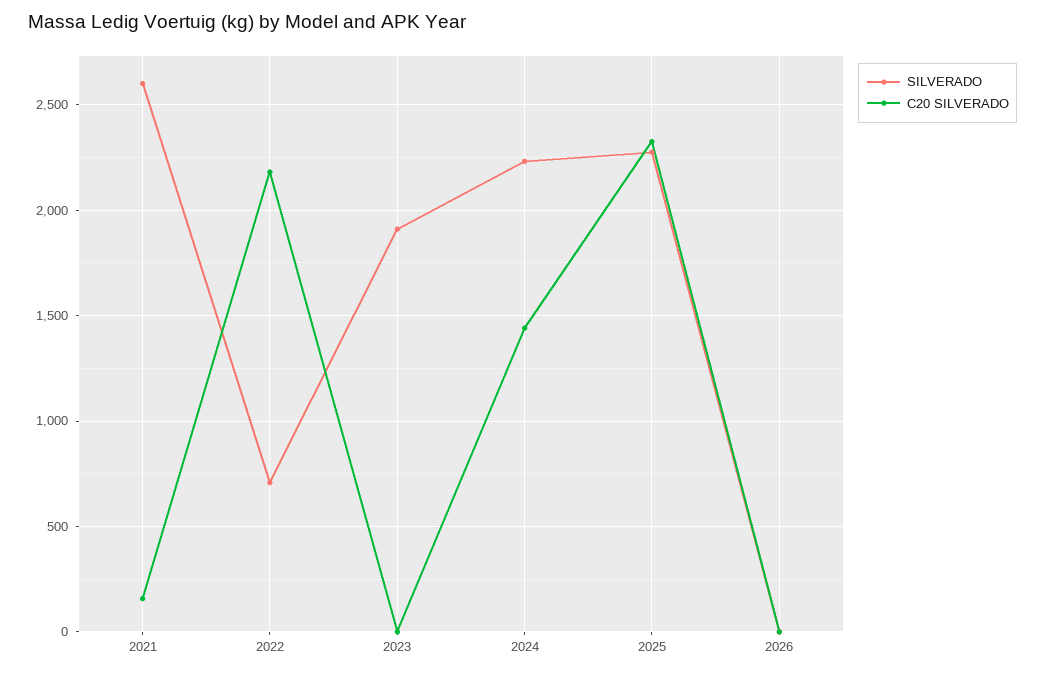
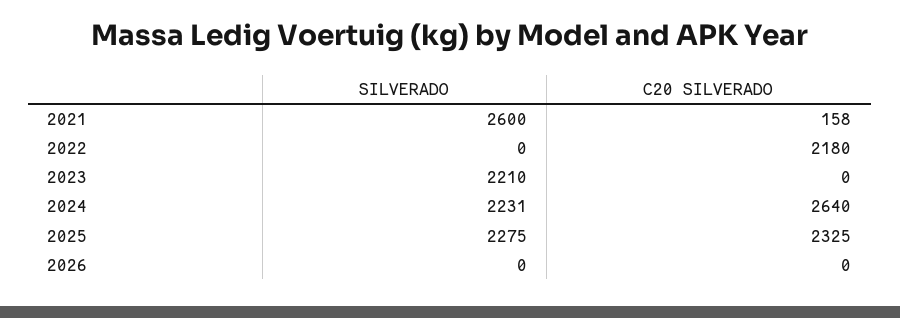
SILVERADO, 2022: 700 -> 0
SILVERADO, 2023: 1900 -> 2210
C20 SILVERADO, 2024: 1450 -> 2640

